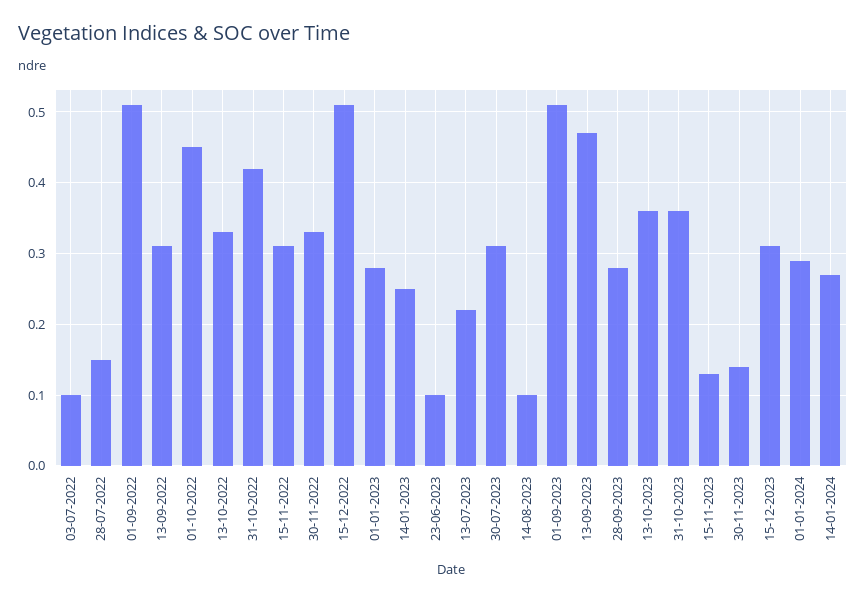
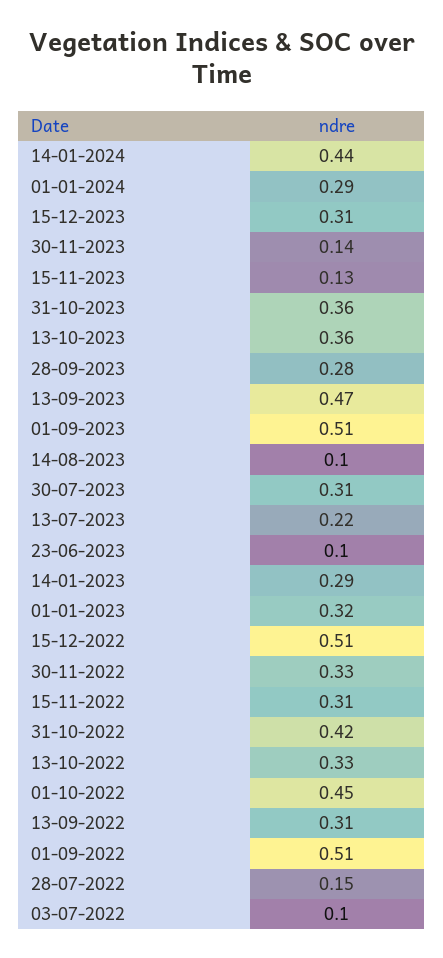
01-01-2023: 0.28 -> 0.32
14-01-2023: 0.25 -> 0.29
14-01-2024: 0.27 -> 0.44

